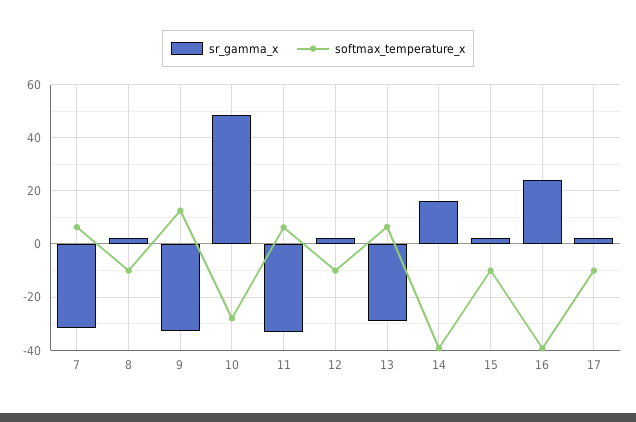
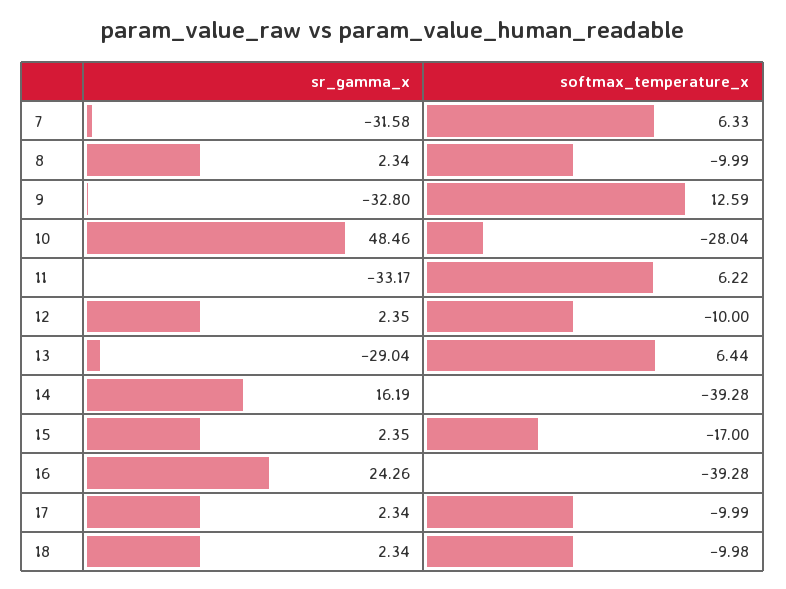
softmax_temperature_x, 15: -10 -> -17
sr_gamma_x, 18: none -> 2.34
softmax_temperature_x, 18: none -> -9.98

